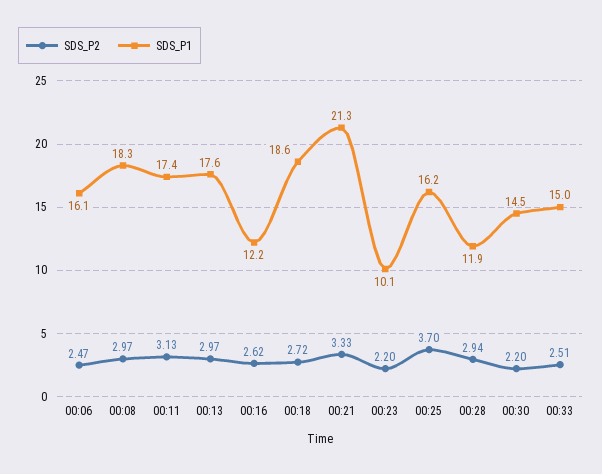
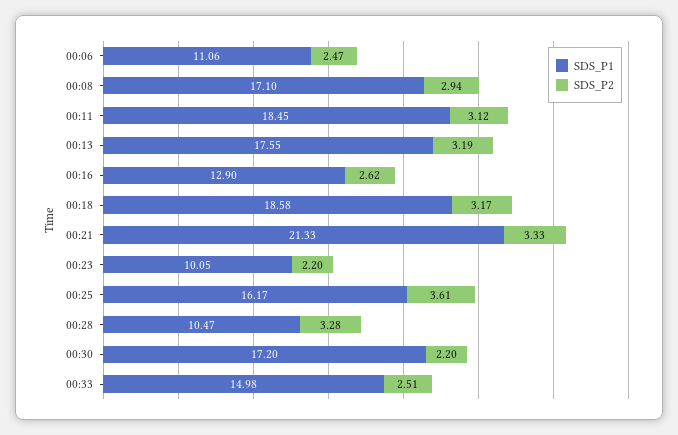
SDS_P1, 00:06: 16.1 -> 11.06
SDS_P2, 00:08: 2.97 -> 2.94
SDS_P1, 00:08: 18.3 -> 17.1
SDS_P2, 00:11: 3.13 -> 3.12
SDS_P1, 00:11: 17.4 -> 18.45
SDS_P2, 00:13: 2.97 -> 3.19
SDS_P1, 00:16: 12.2 -> 12.9
SDS_P2, 00:18: 2.72 -> 3.17
SDS_P2, 00:25: 3.7 -> 3.61
SDS_P2, 00:28: 2.94 -> 3.28
SDS_P1, 00:28: 11.9 -> 10.47
SDS_P1, 00:30: 14.5 -> 17.2

